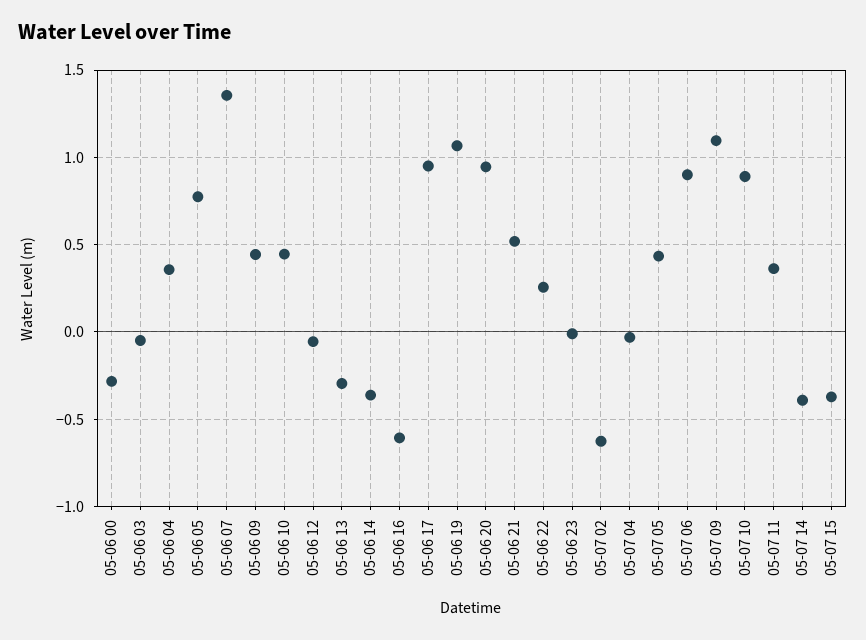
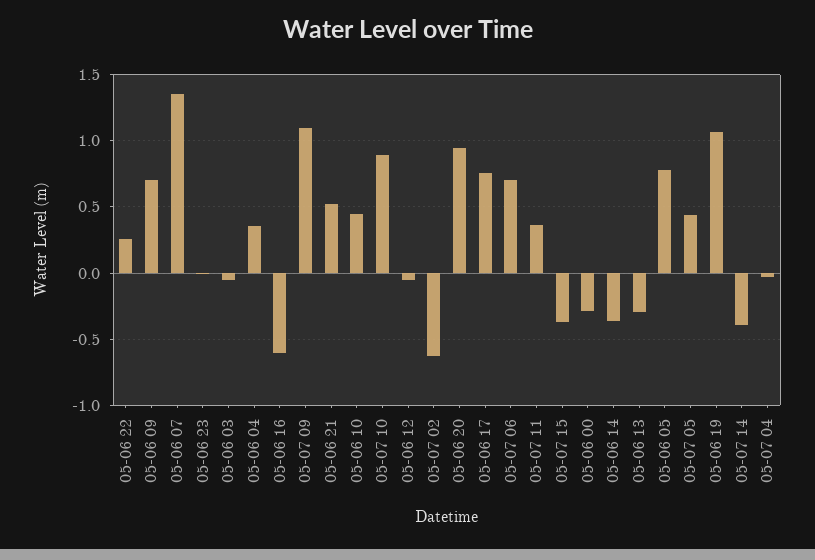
05-06 09: 0.45 -> 0.7
05-06 17: 0.95 -> 0.75
05-07 06: 0.9 -> 0.7

